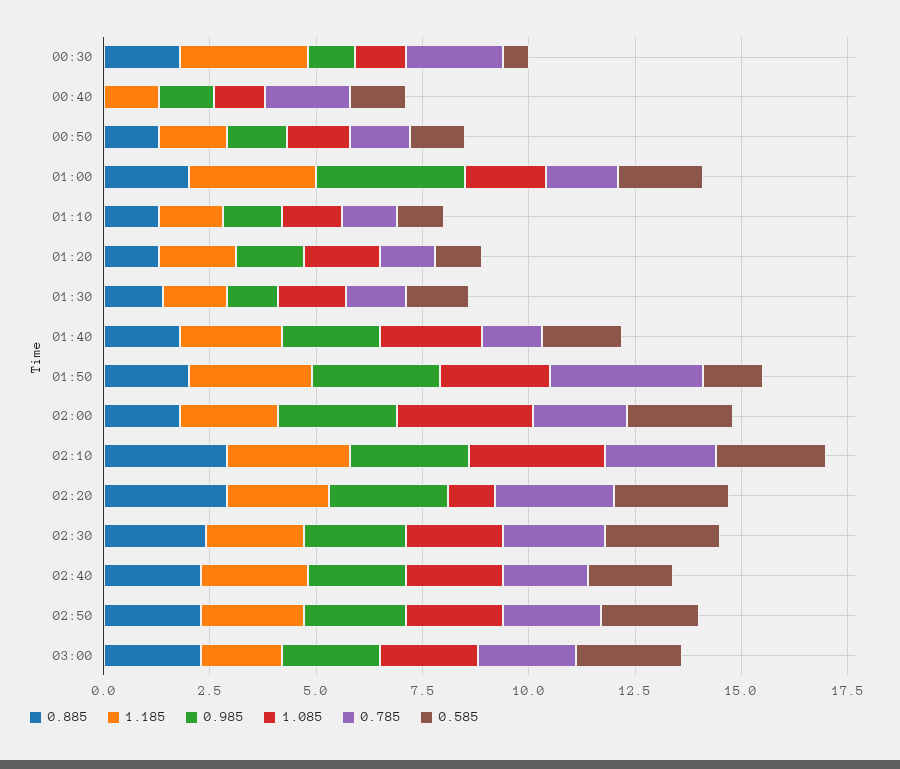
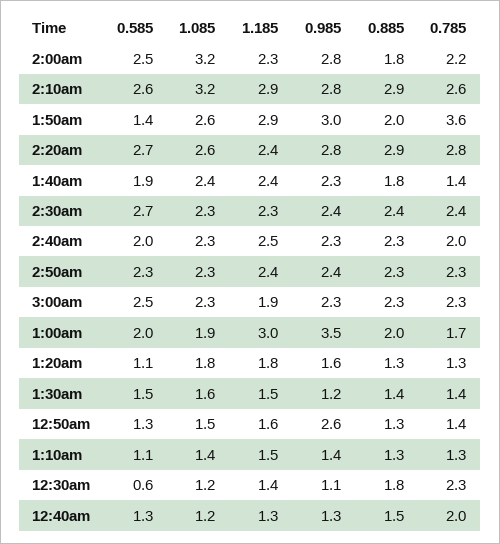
1.185, 00:30: 3 -> 1.4
0.885, 00:40: 0 -> 1.5
0.985, 00:50: 1.5 -> 2.6
1.085, 02:20: 1 -> 2.6

